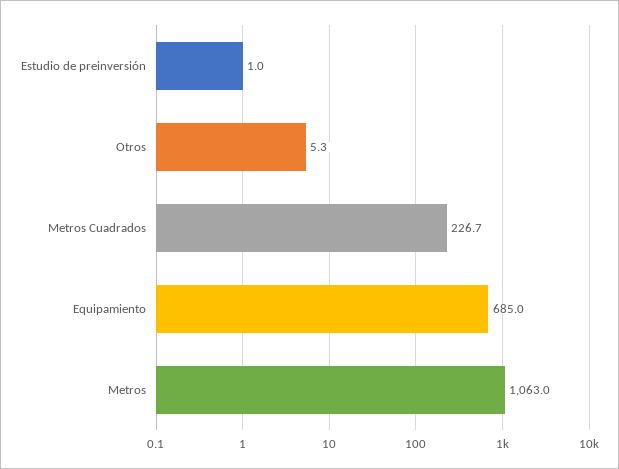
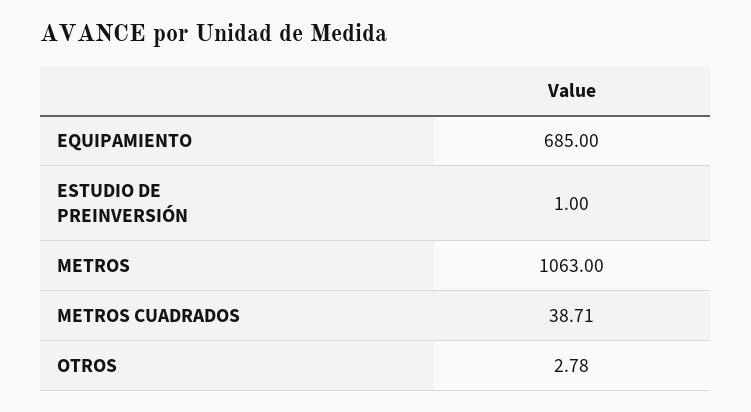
Otros: 5.3 -> 2.78
Metros Cuadrados: 226.7 -> 38.71

